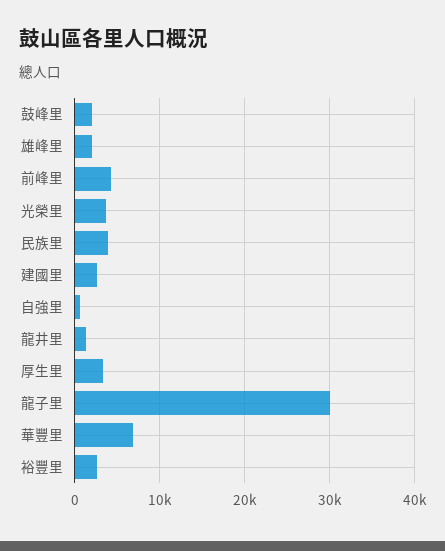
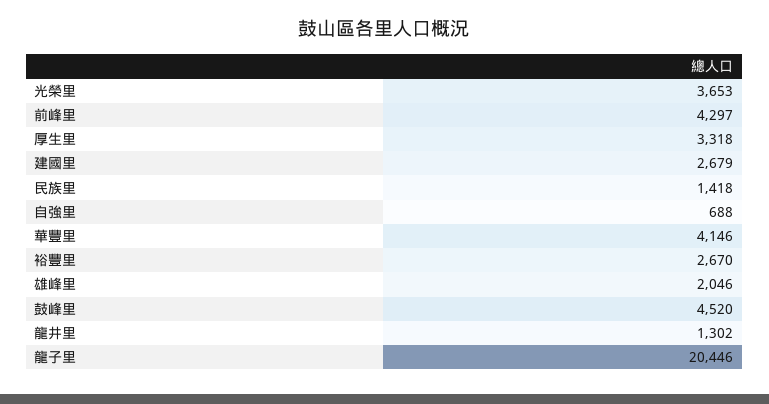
鼓峰里: 2000 -> 4520
民族里: 4000 -> 1418
龍子里: 30000 -> 20446
華豐里: 7000 -> 4146

